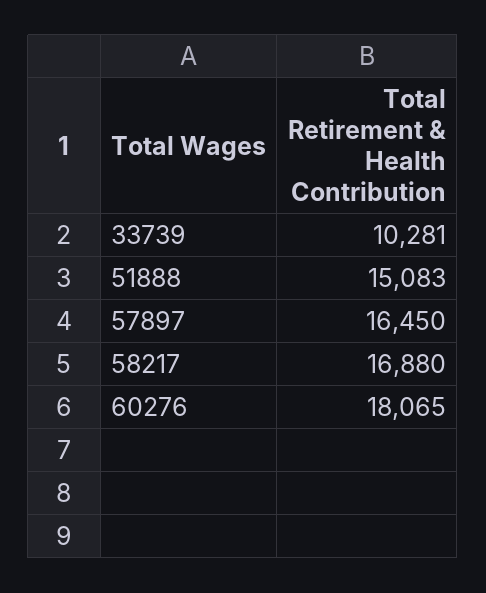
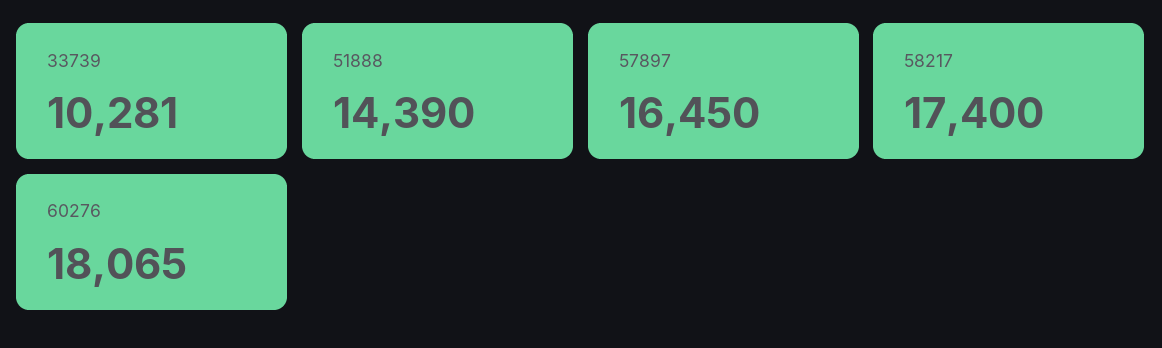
51888: 15083 -> 14390
58217: 16880 -> 17400

